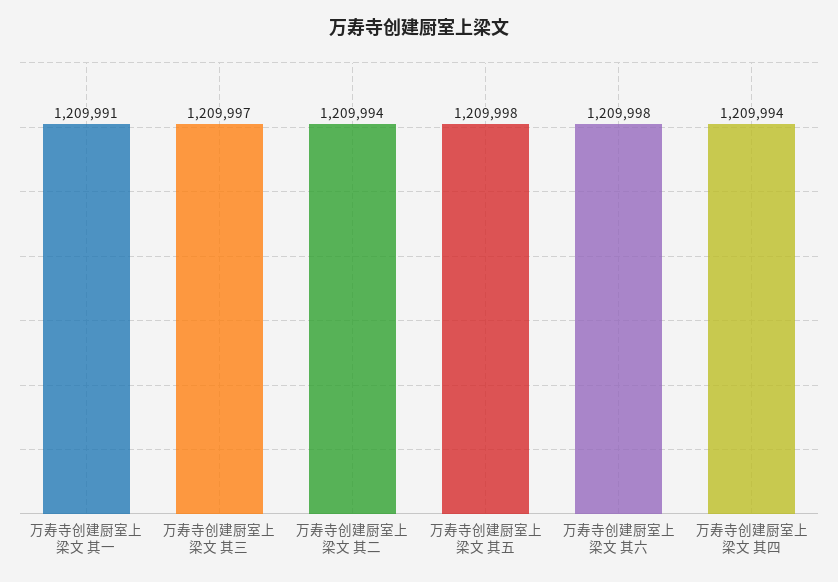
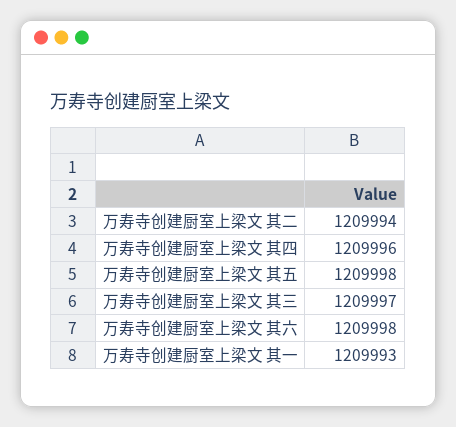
万寿寺创建厨室上梁文 其一: 1209991 -> 1209993
万寿寺创建厨室上梁文 其四: 1209994 -> 1209996

